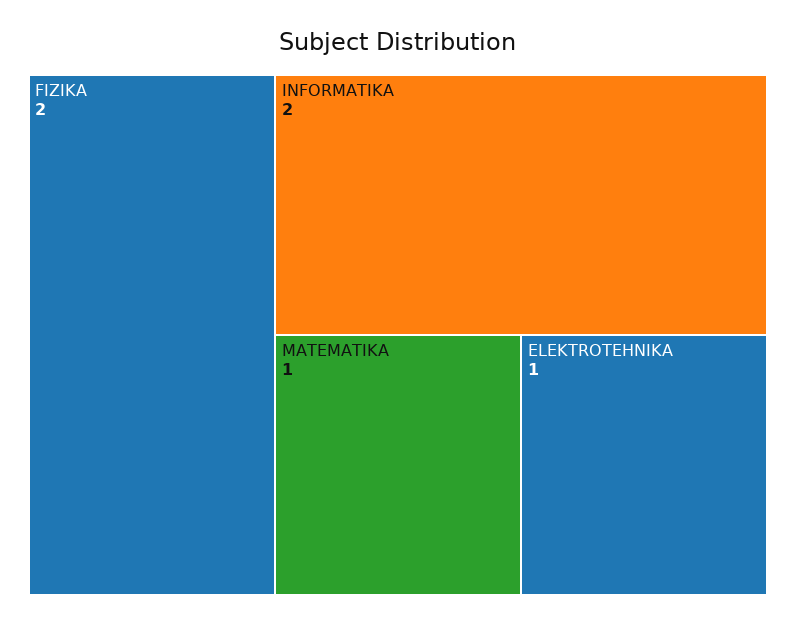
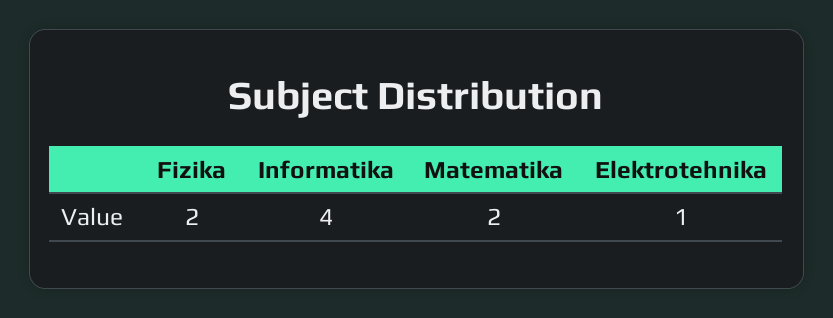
INFORMATIKA: 2 -> 4
MATEMATIKA: 1 -> 2

